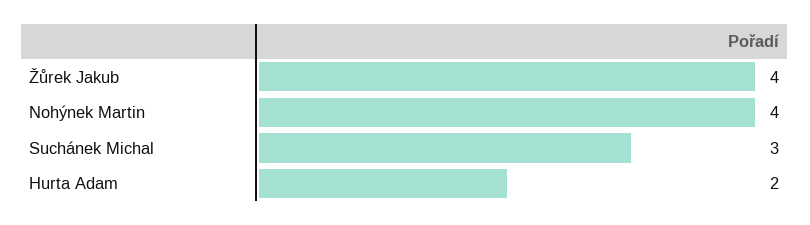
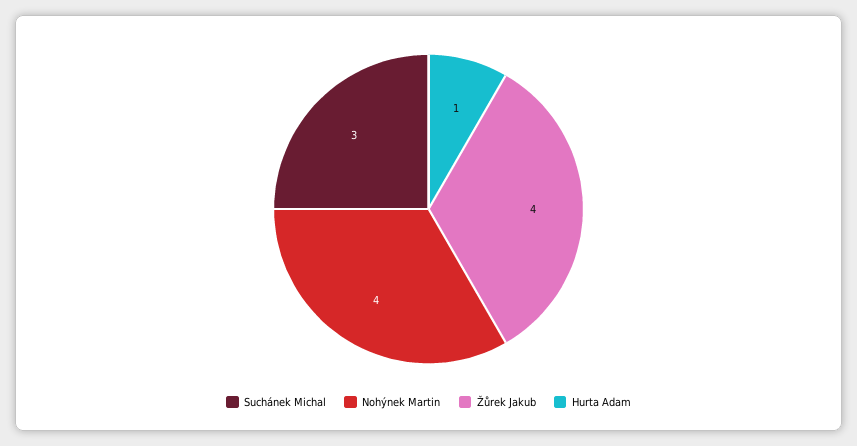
Hurta Adam: 2 -> 1

